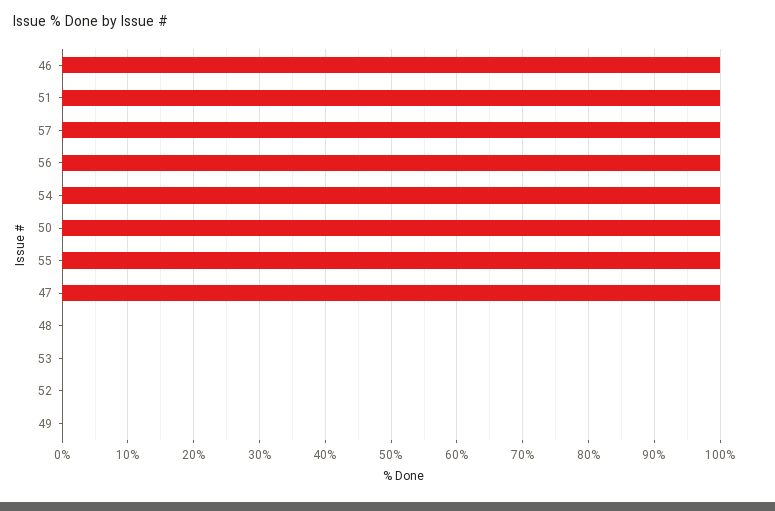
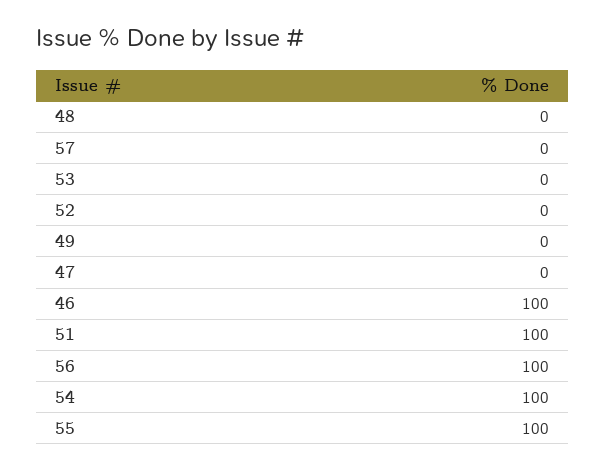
57: 100 -> 0
50: 100 -> none
47: 100 -> 0

